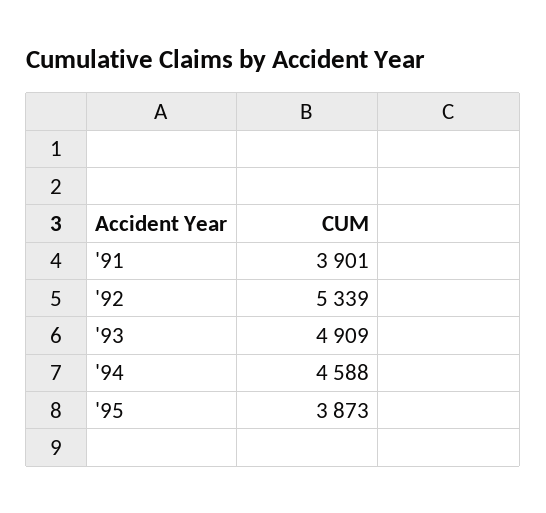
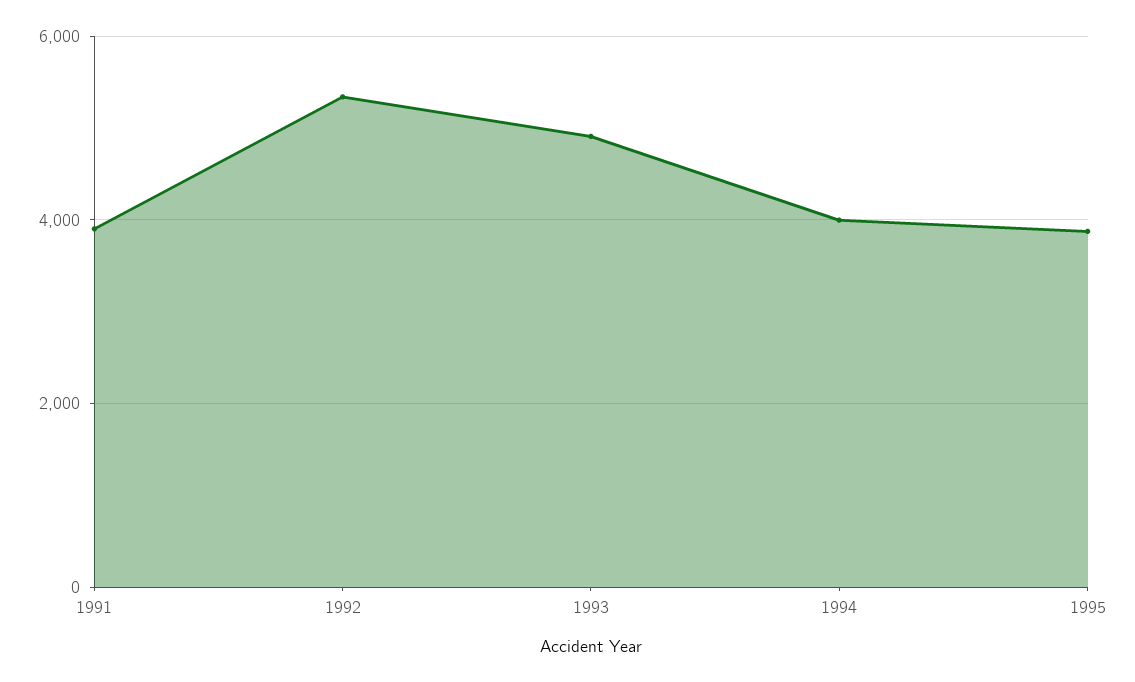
'94: 4588 -> 4000

